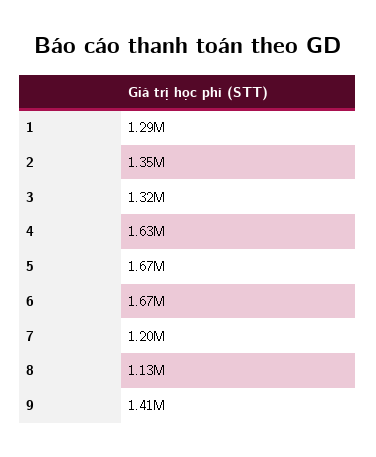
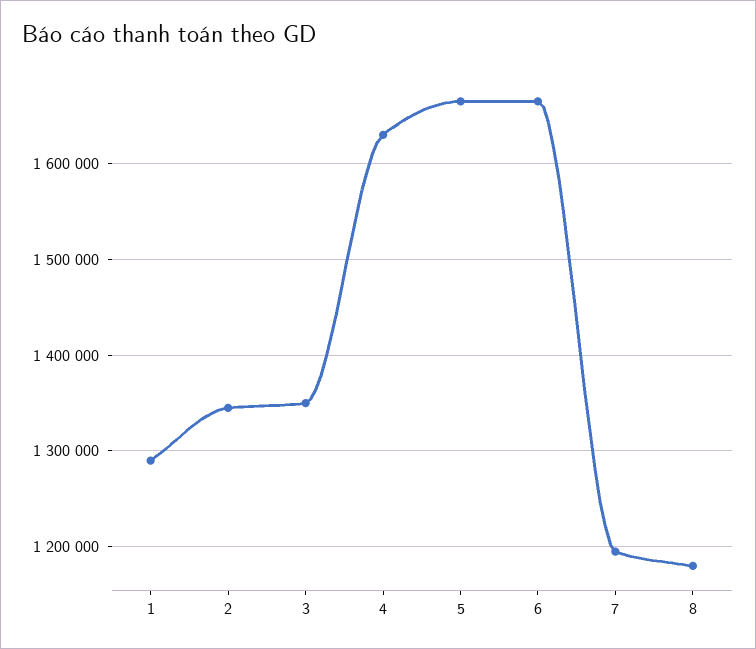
3: 1320000 -> 1350000
8: 1130000 -> 1180000
9: 1410000 -> none

